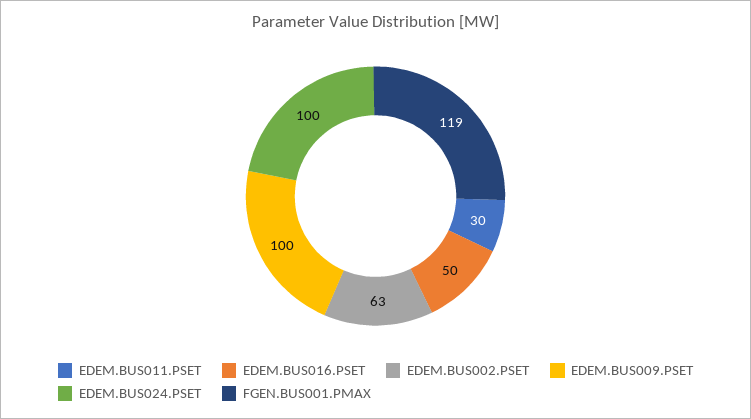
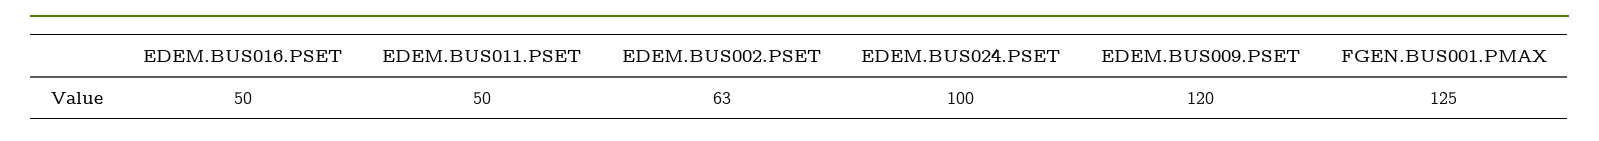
EDEM.BUS011.PSET: 30 -> 50
EDEM.BUS009.PSET: 100 -> 120
FGEN.BUS001.PMAX: 119 -> 125

